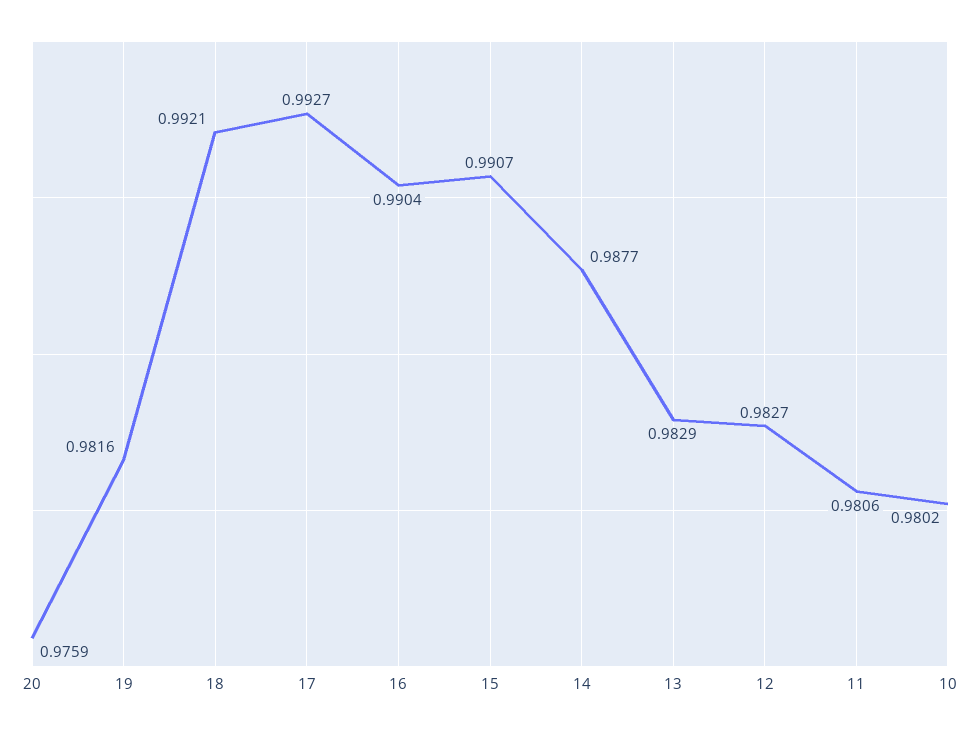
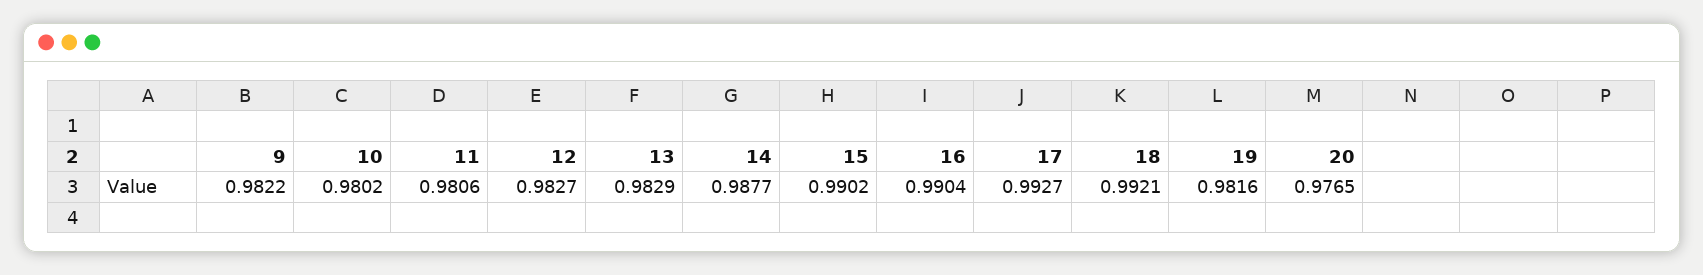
20: 0.9759 -> 0.9765
15: 0.9907 -> 0.9902
9: none -> 0.9822

